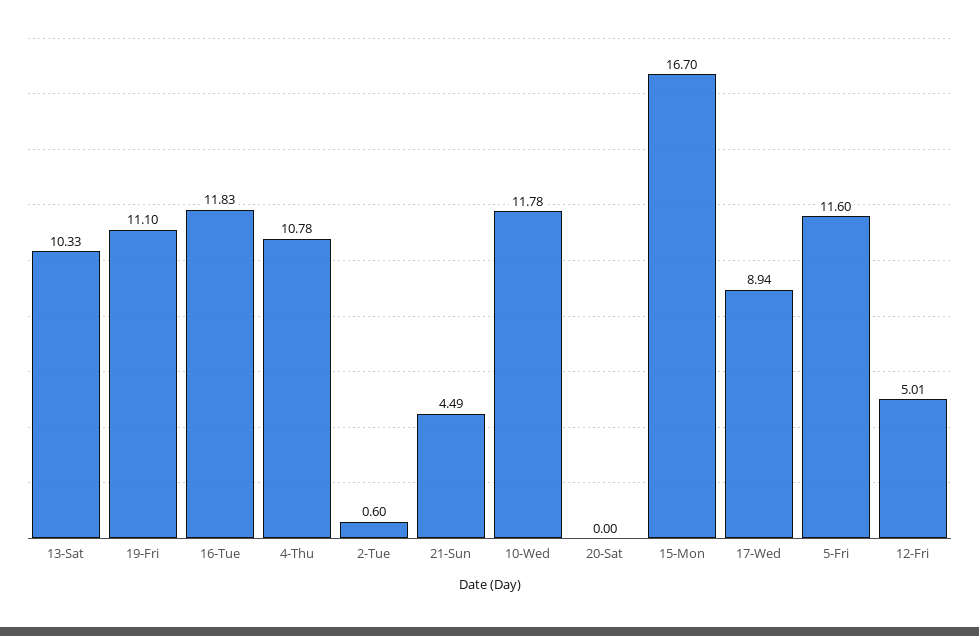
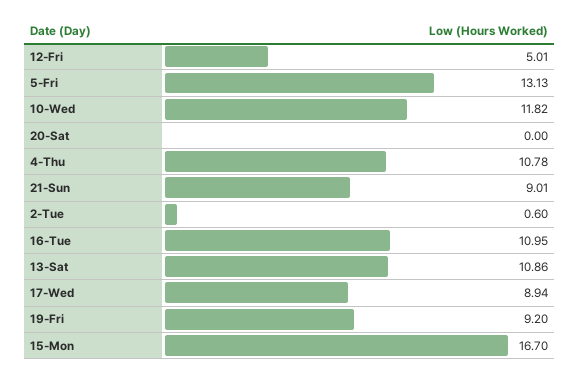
13-Sat: 10.33 -> 10.86
19-Fri: 11.1 -> 9.2
16-Tue: 11.83 -> 10.95
21-Sun: 4.49 -> 9.01
10-Wed: 11.78 -> 11.82
5-Fri: 11.6 -> 13.13

